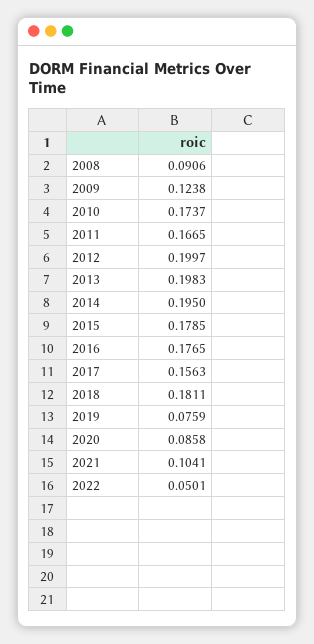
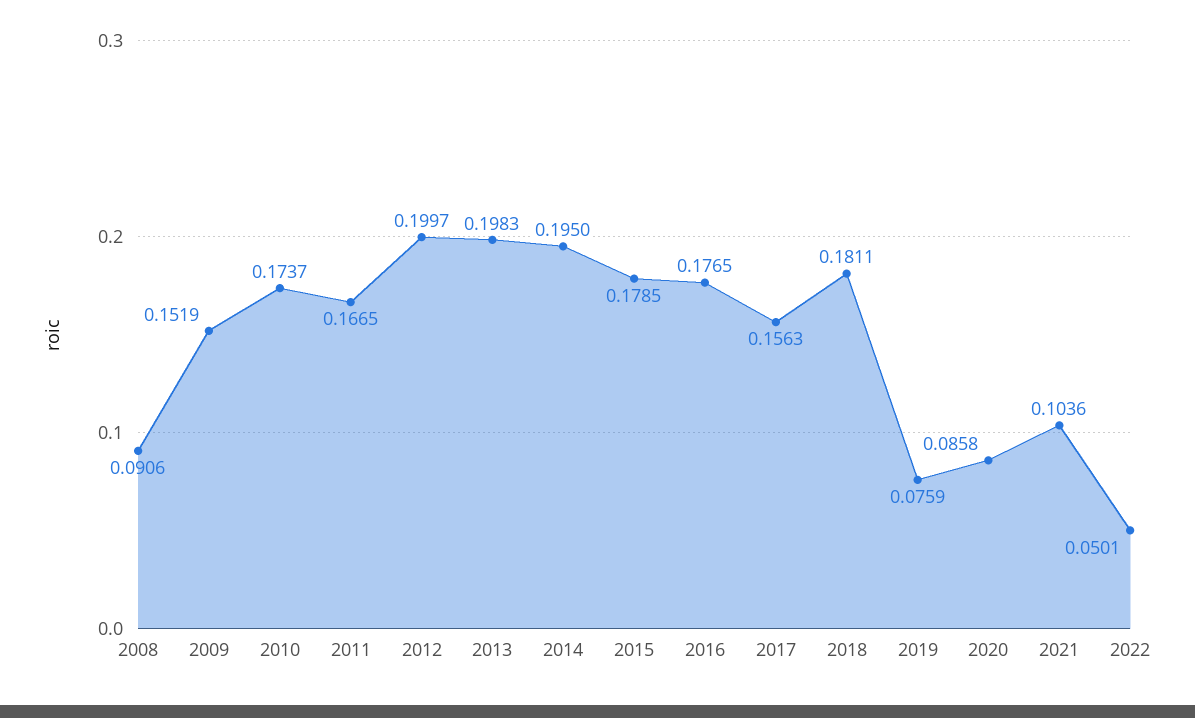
2009: 0.1238 -> 0.1519
2021: 0.1041 -> 0.1036

